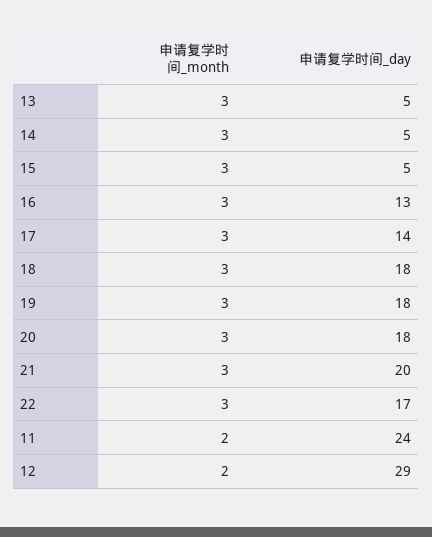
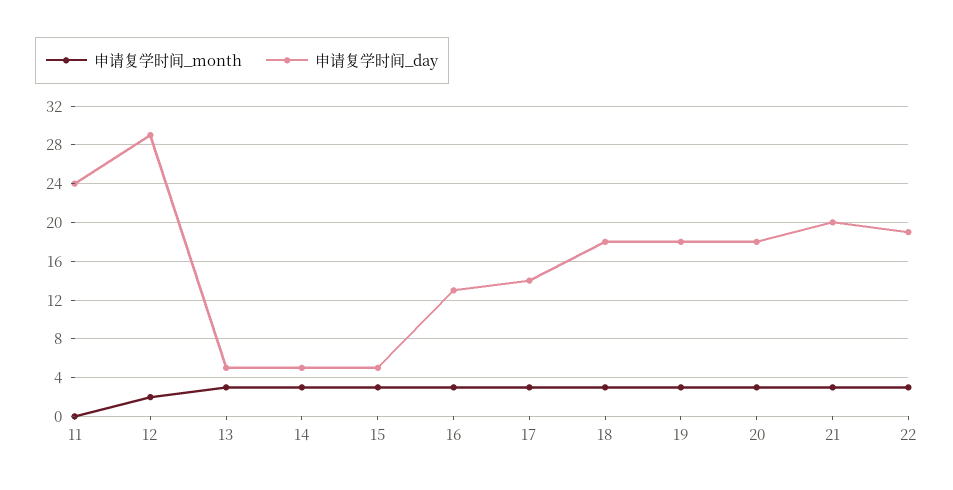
申请复学时间_day, 22: 17 -> 19
申请复学时间_month, 11: 2 -> 0

